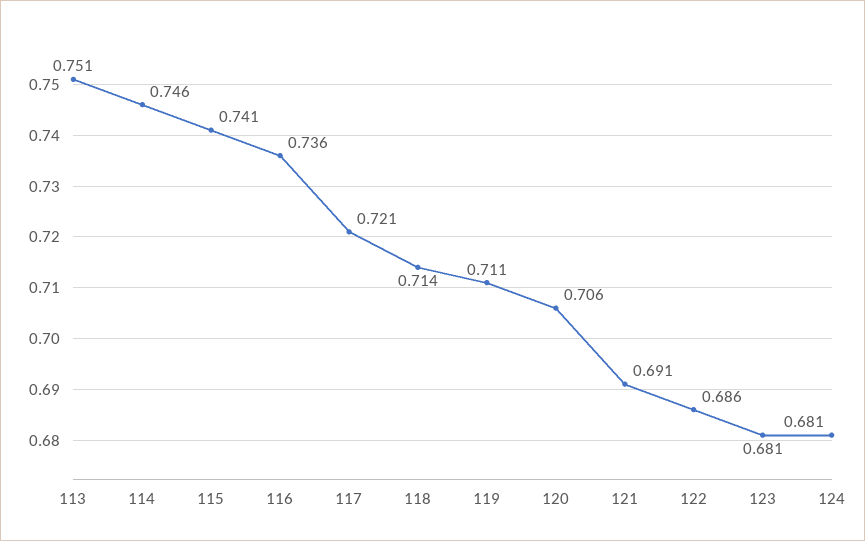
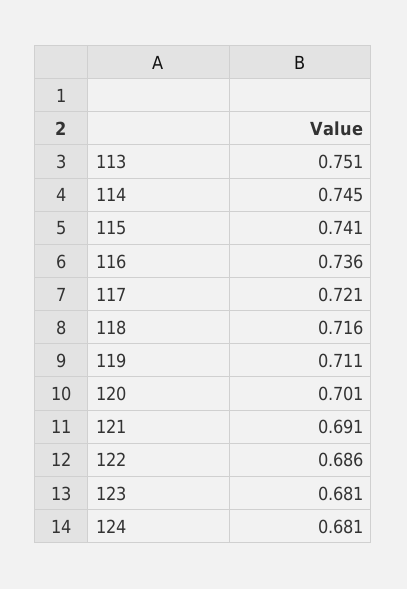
114: 0.746 -> 0.745
118: 0.714 -> 0.716
120: 0.706 -> 0.701

